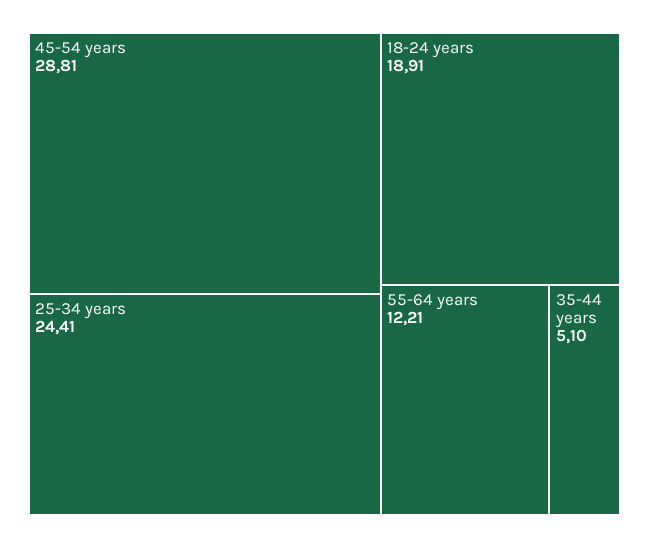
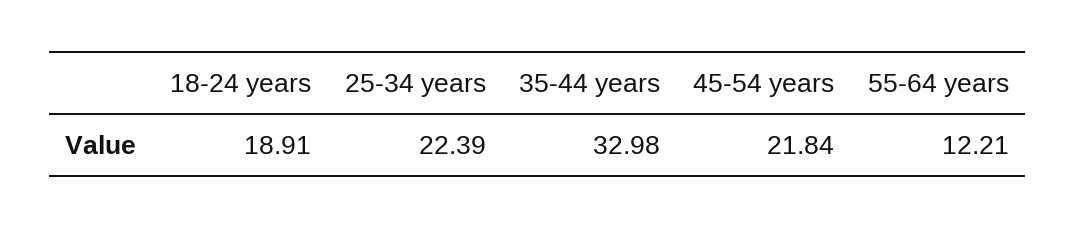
45-54 years: 28.81 -> 21.84
25-34 years: 24.41 -> 22.39
35-44 years: 5.1 -> 32.98

